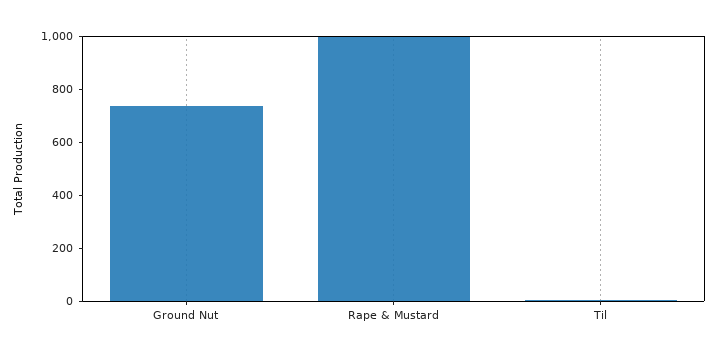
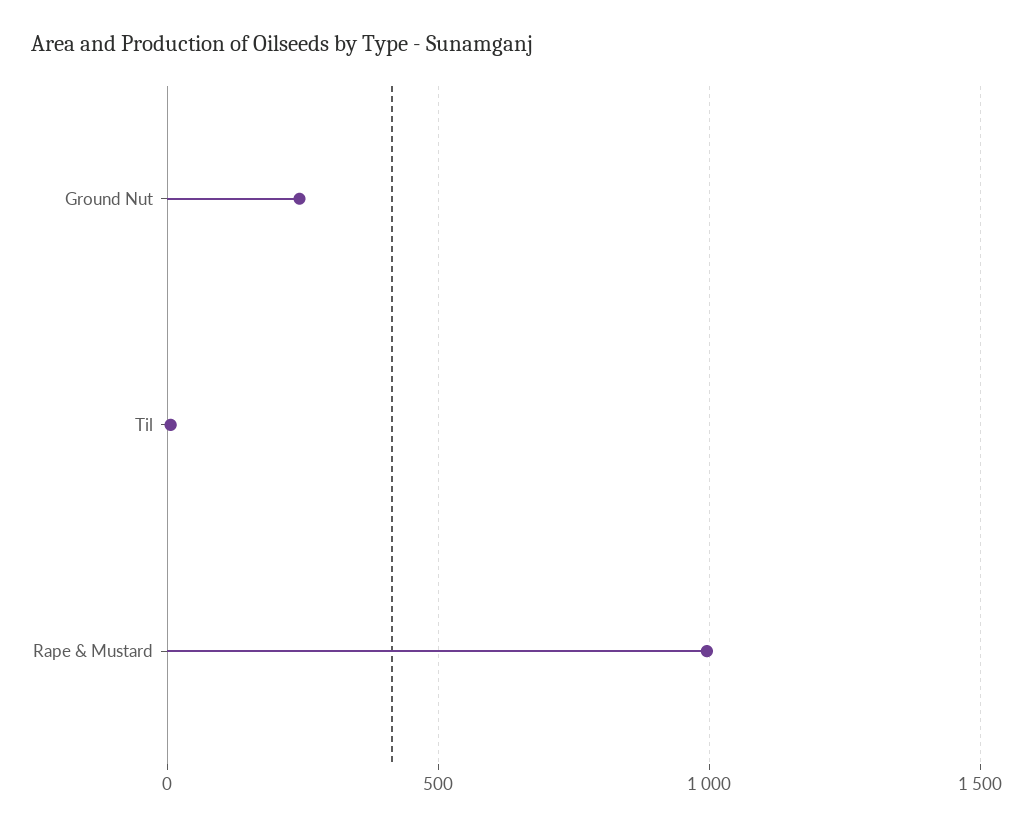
Ground Nut: 750 -> 250

